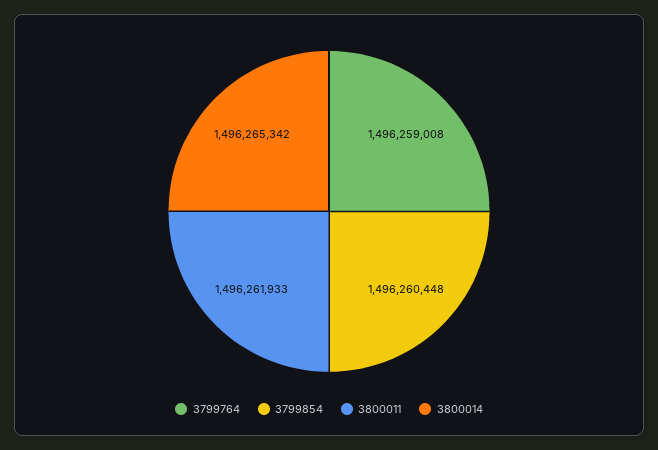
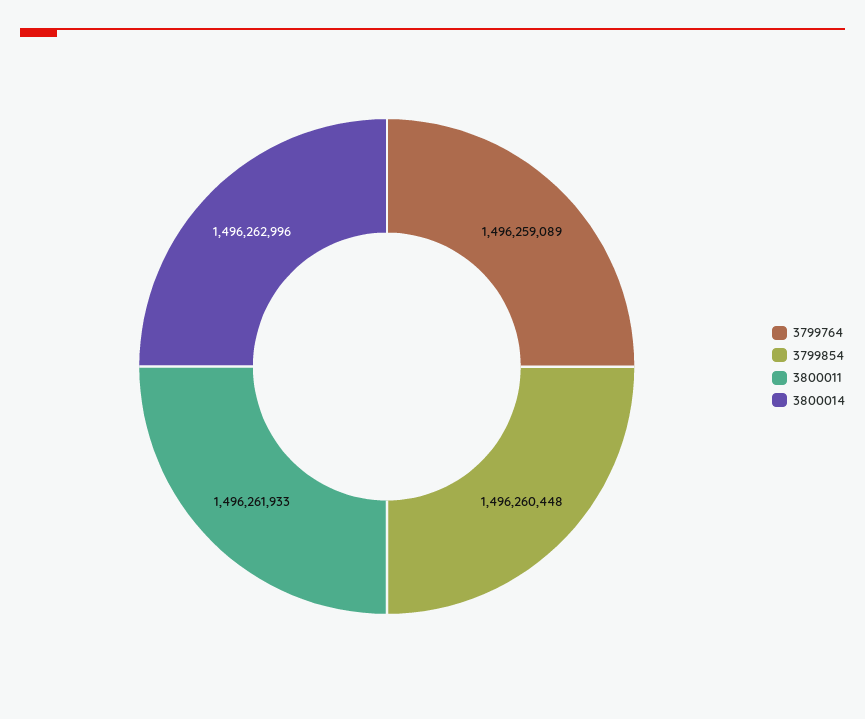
3799764: 1496259008 -> 1496259089
3800014: 1496265342 -> 1496262996

